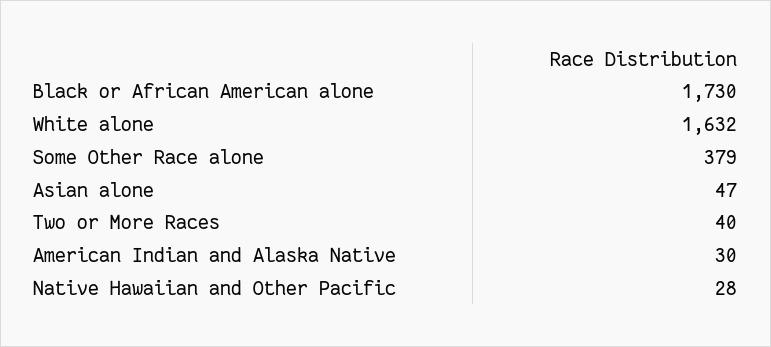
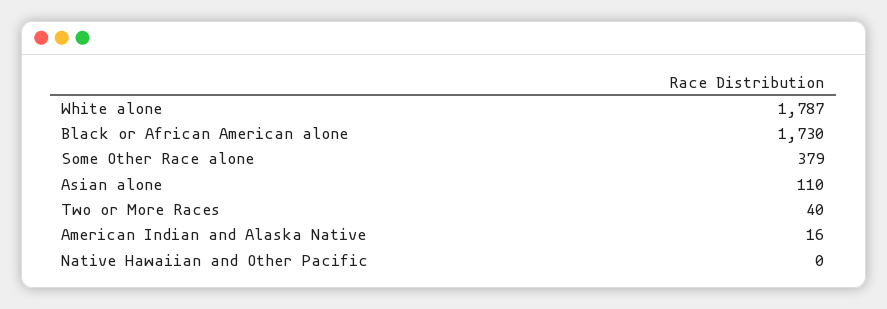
White alone: 1632 -> 1787
Asian alone: 47 -> 110
American Indian and Alaska Native: 30 -> 16
Native Hawaiian and Other Pacific: 28 -> 0

